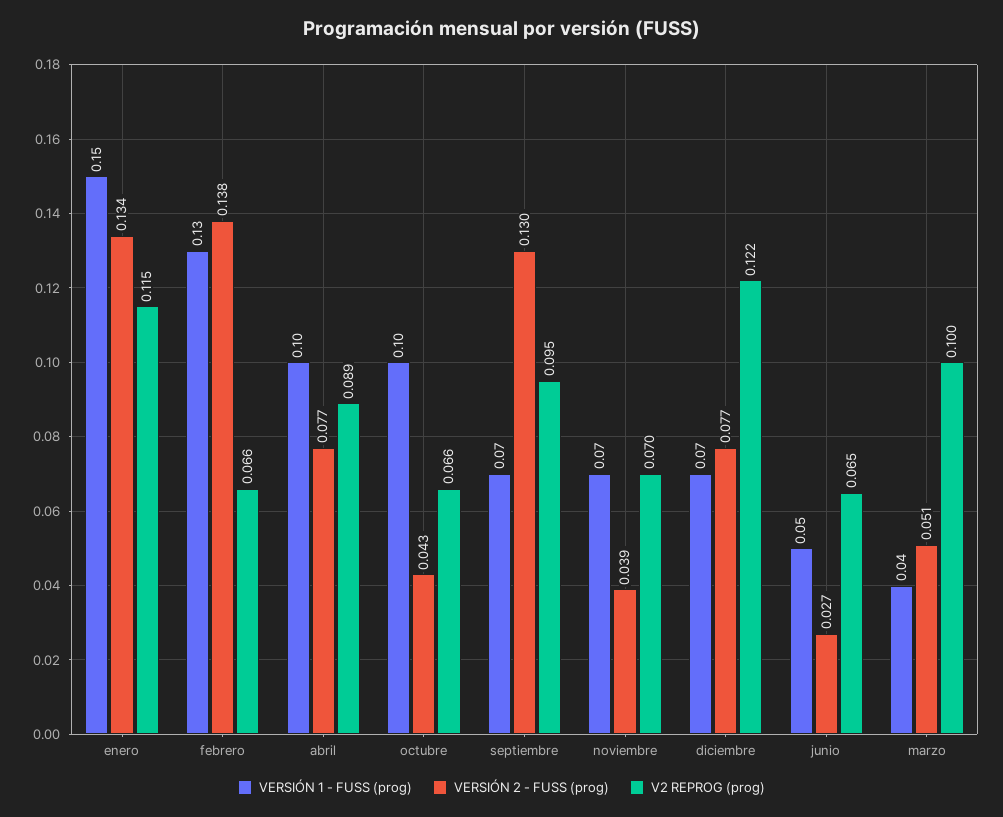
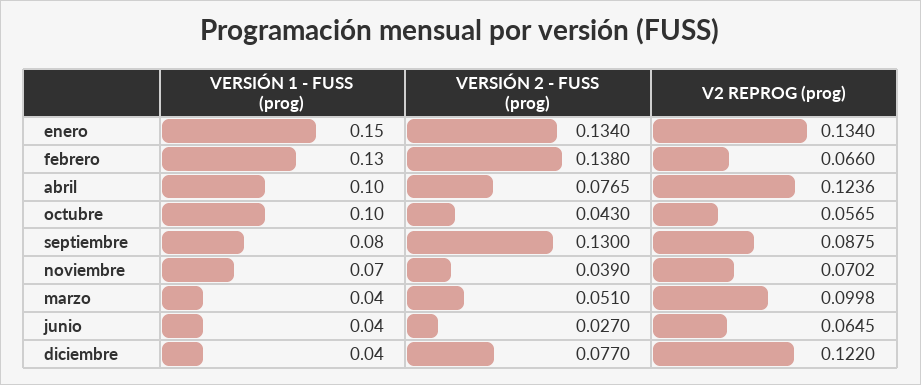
V2 REPROG (prog), enero: 0.115 -> 0.134
V2 REPROG (prog), abril: 0.089 -> 0.1236
V2 REPROG (prog), octubre: 0.066 -> 0.0565
VERSIÓN 1 - FUSS (prog), septiembre: 0.07 -> 0.08
V2 REPROG (prog), septiembre: 0.095 -> 0.0875
VERSIÓN 1 - FUSS (prog), diciembre: 0.07 -> 0.04
VERSIÓN 1 - FUSS (prog), junio: 0.05 -> 0.04

